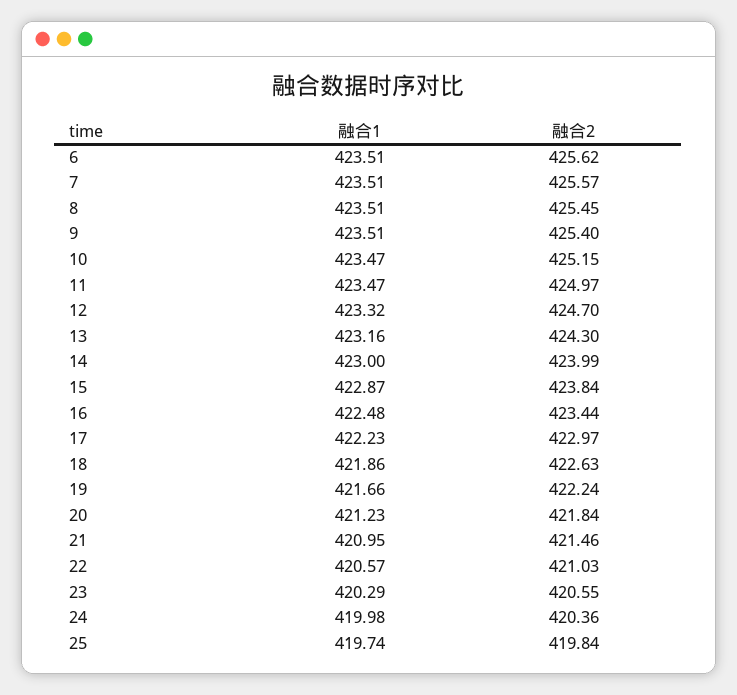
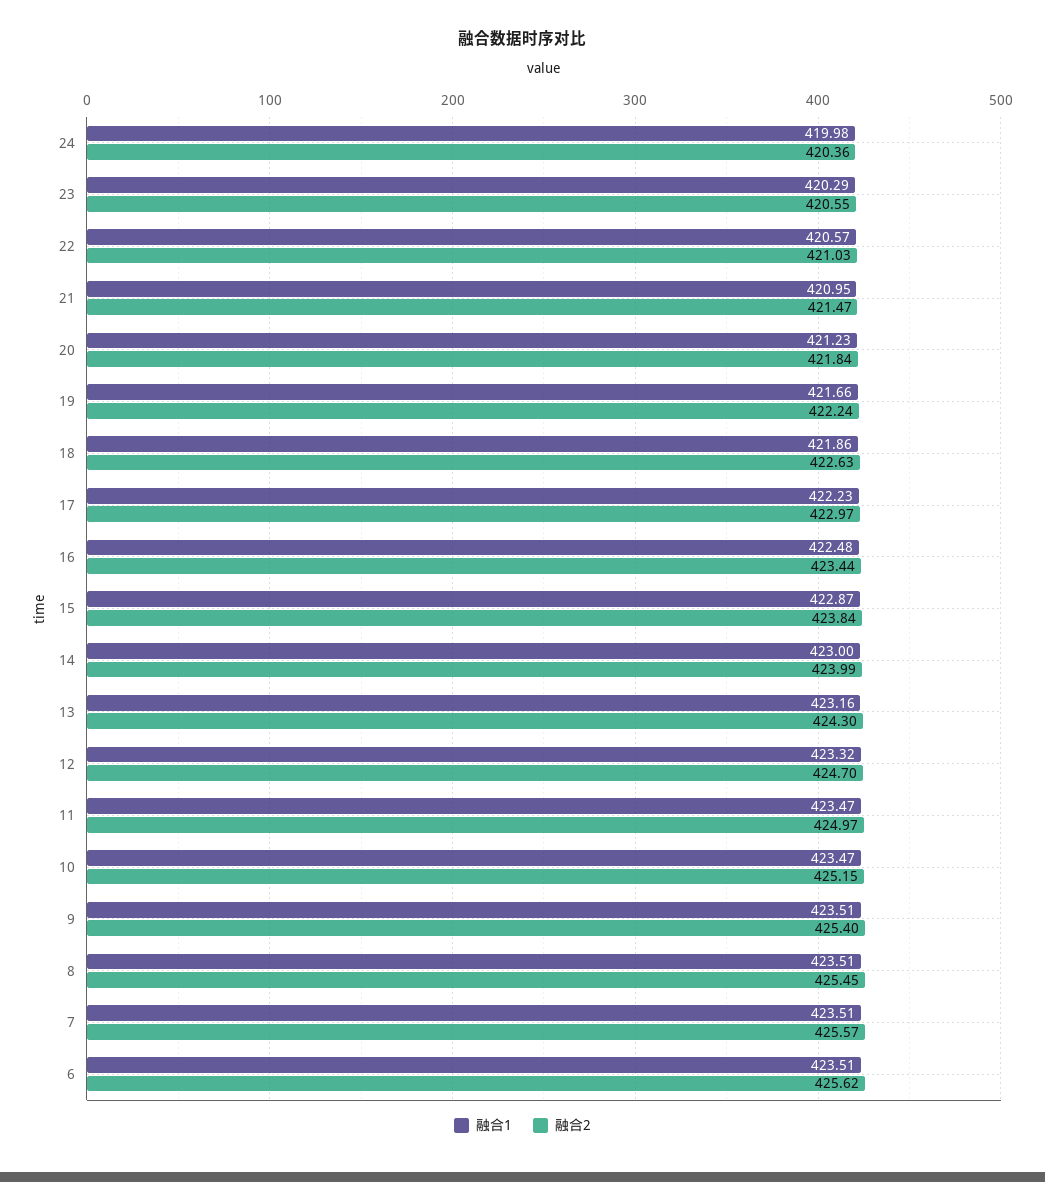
融合2, 21: 421.46 -> 421.47
融合1, 25: 419.74 -> none
融合2, 25: 419.84 -> none

